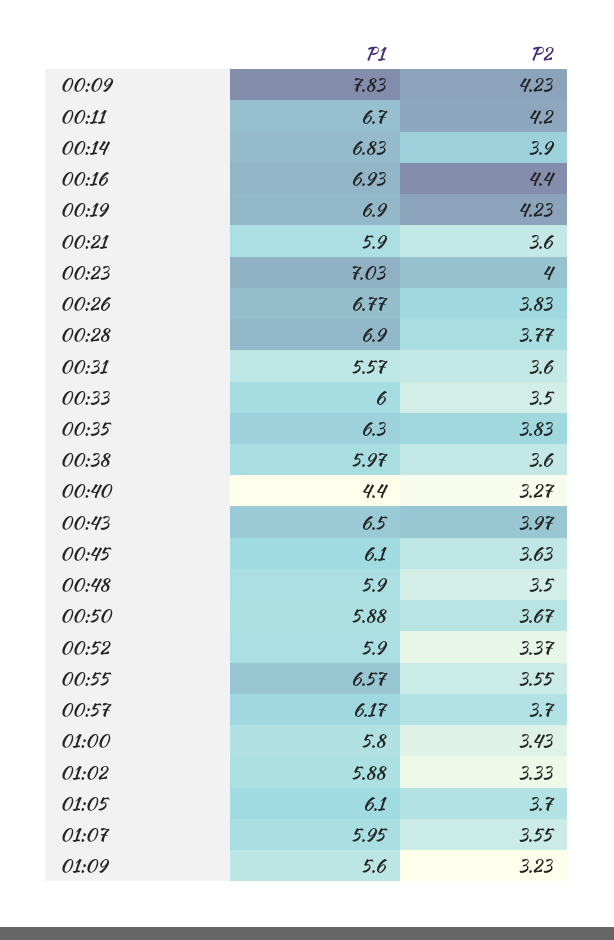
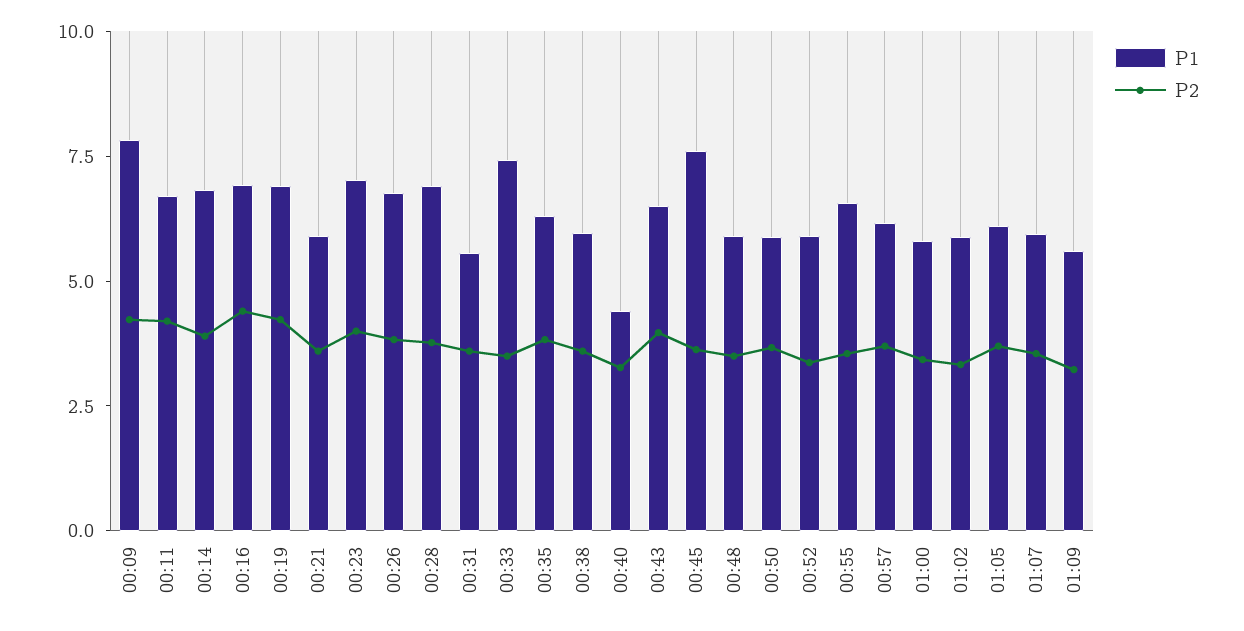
P1, 00:33: 6 -> 7.5
P1, 00:45: 6.1 -> 7.5

